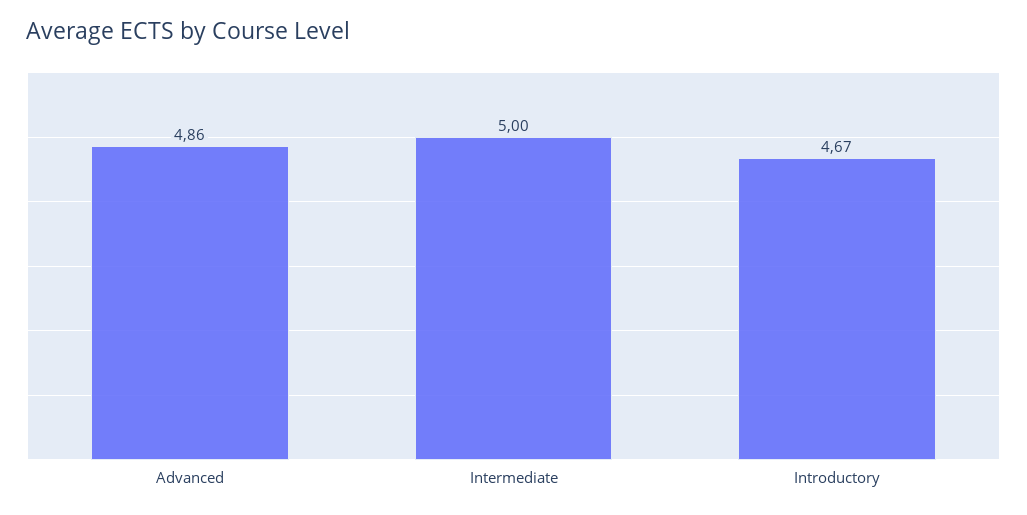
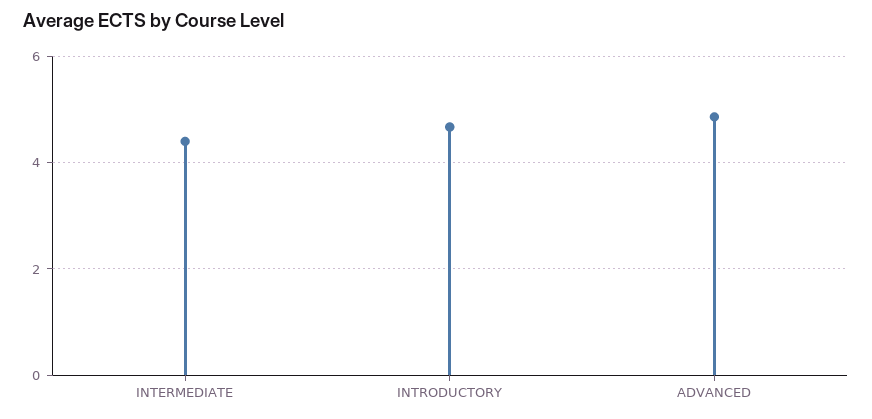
Intermediate: 5 -> 4.4

